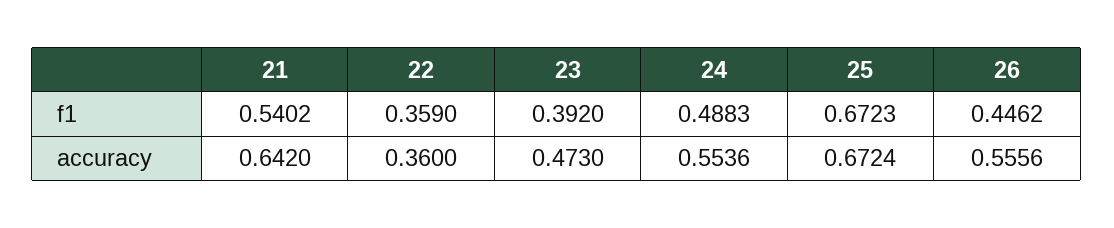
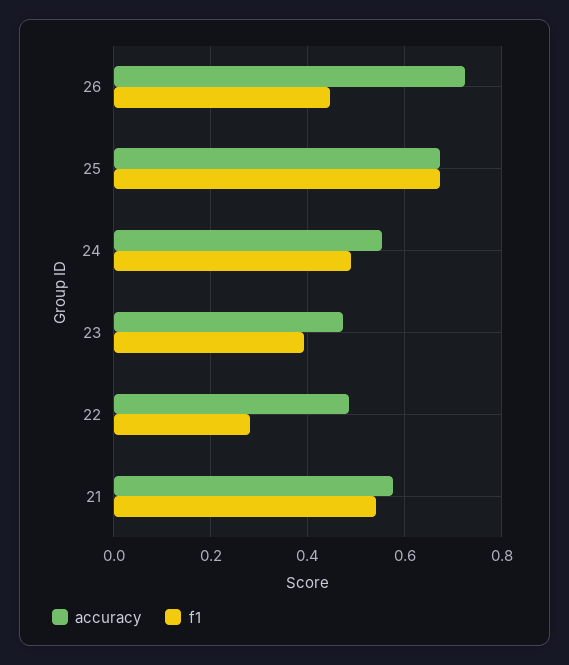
f1, 22: 0.359 -> 0.28
accuracy, 21: 0.642 -> 0.58
accuracy, 22: 0.36 -> 0.48
accuracy, 26: 0.5556 -> 0.72

